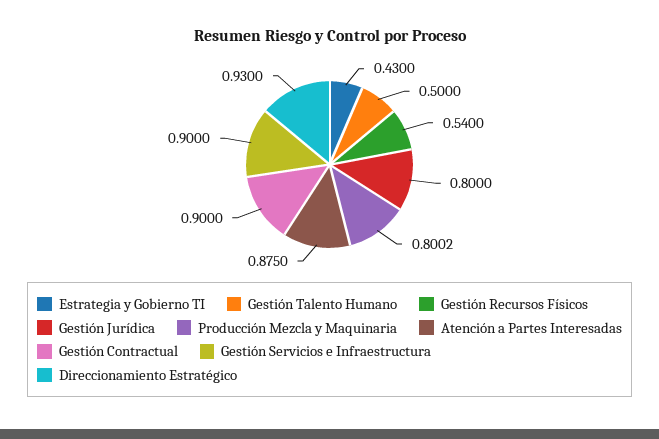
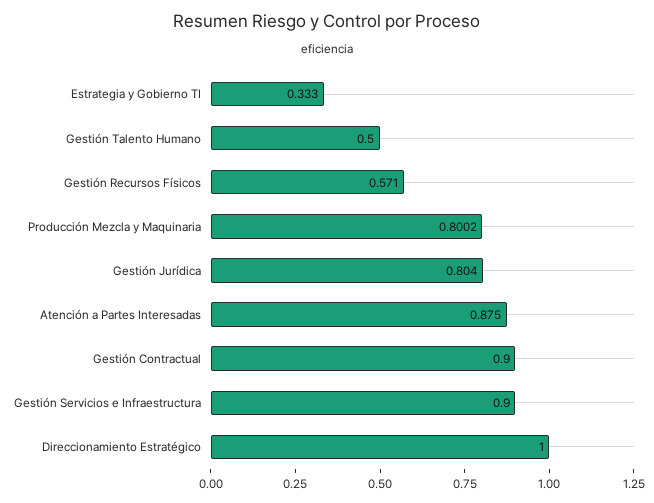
Estrategia y Gobierno TI: 0.43 -> 0.333
Gestión Recursos Físicos: 0.54 -> 0.571
Gestión Jurídica: 0.8 -> 0.804
Direccionamiento Estratégico: 0.93 -> 1

